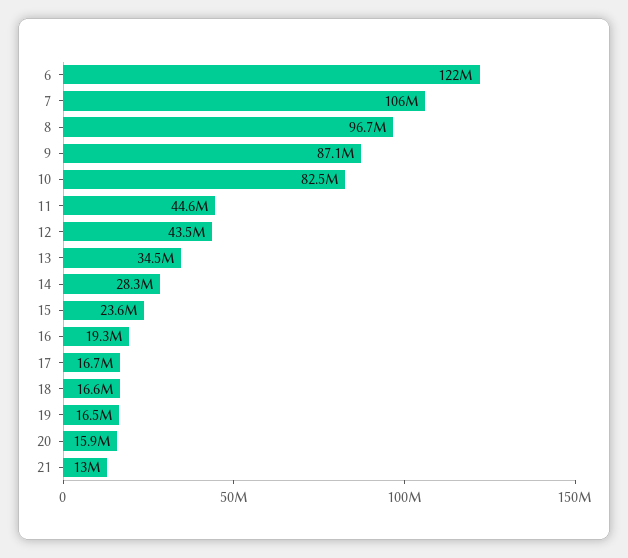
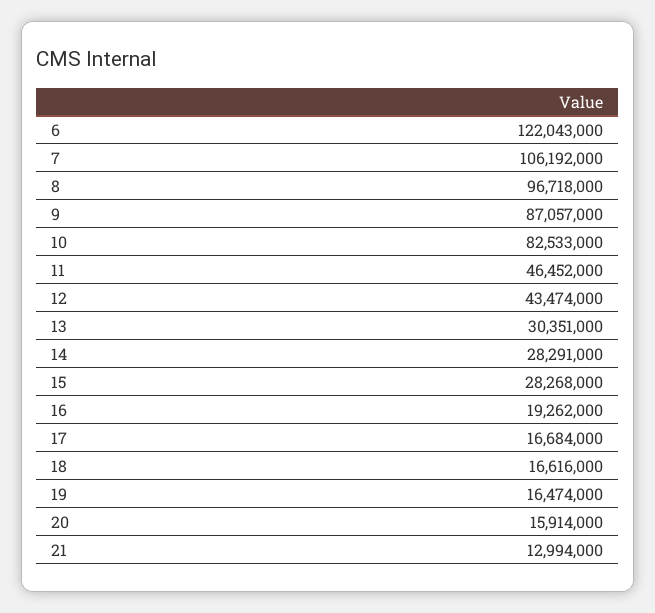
11: 44600000 -> 46452000
13: 34500000 -> 30351000
15: 23600000 -> 28268000

